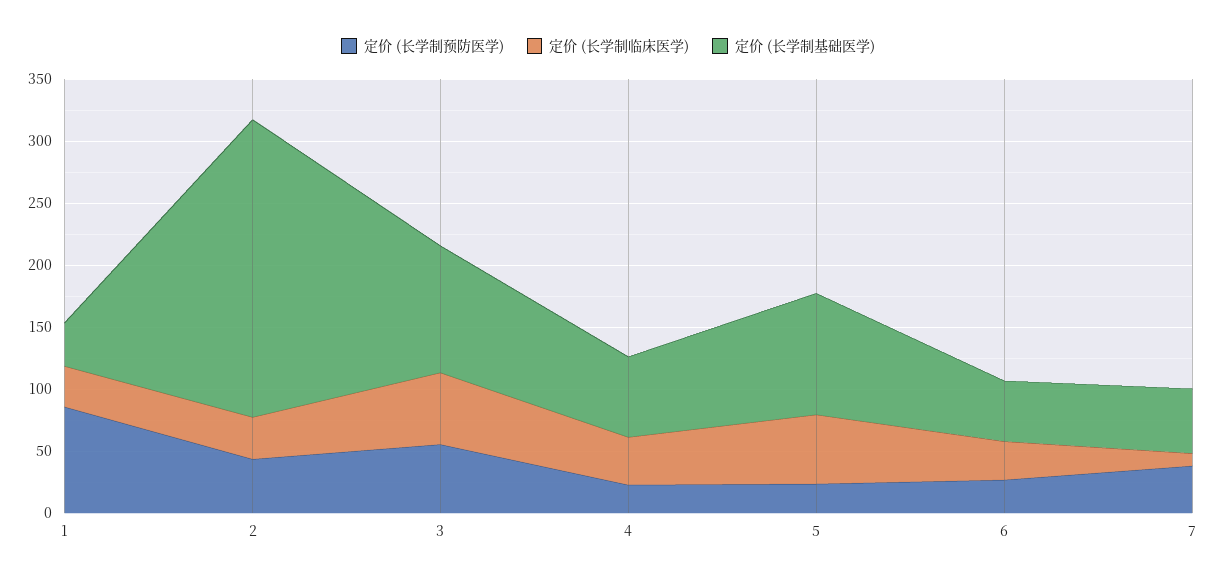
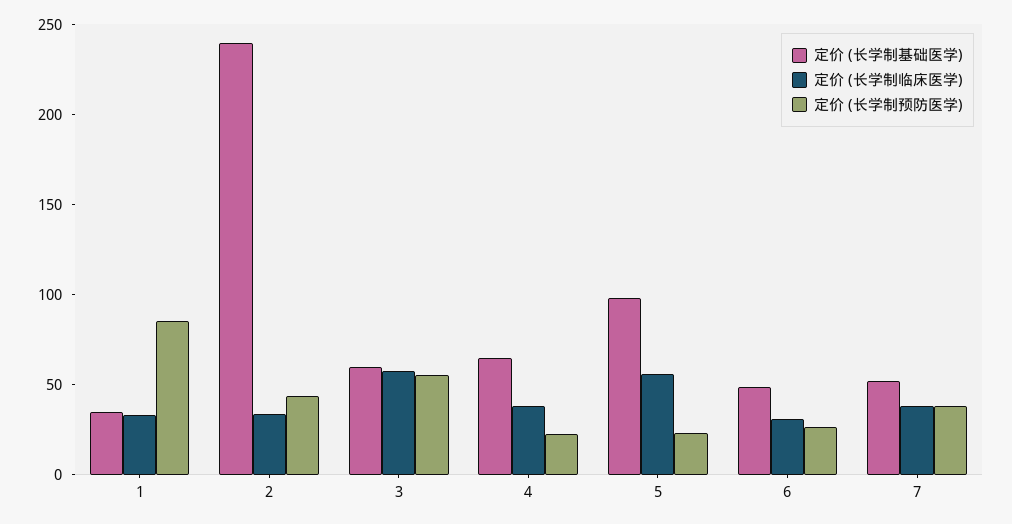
定价 (长学制基础医学), 3: 100 -> 60
定价 (长学制临床医学), 7: 10 -> 40

